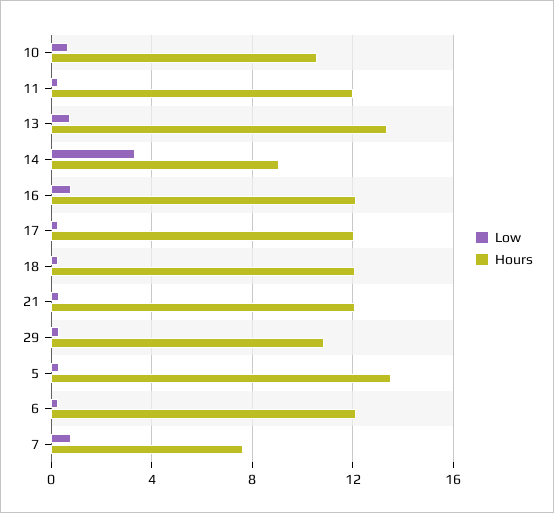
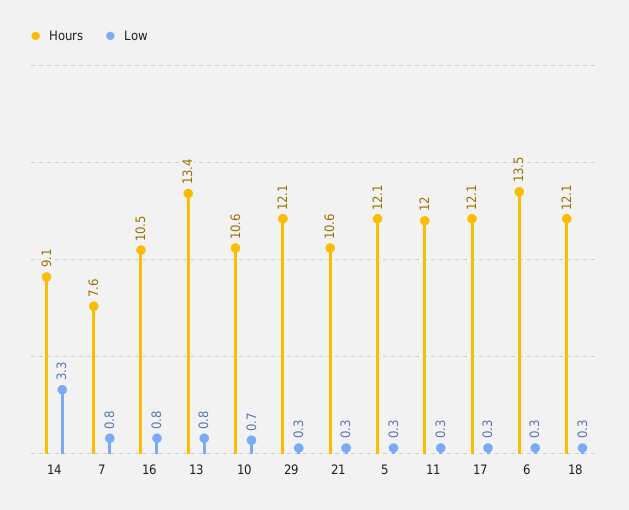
Hours, 16: 12 -> 10.5
Hours, 21: 12 -> 10.6
Hours, 29: 11 -> 12.1
Hours, 5: 13.5 -> 12.1
Hours, 6: 12 -> 13.5

